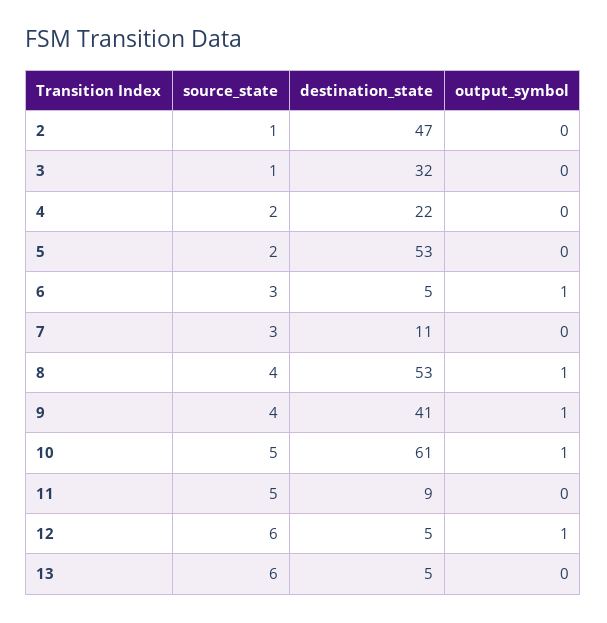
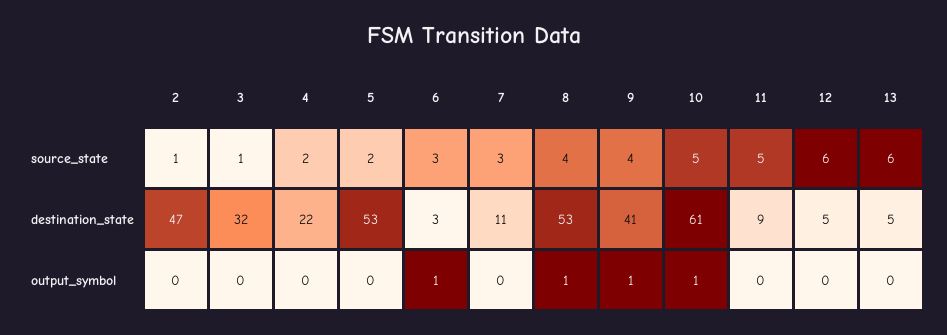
destination_state, 6: 5 -> 3
output_symbol, 12: 1 -> 0

